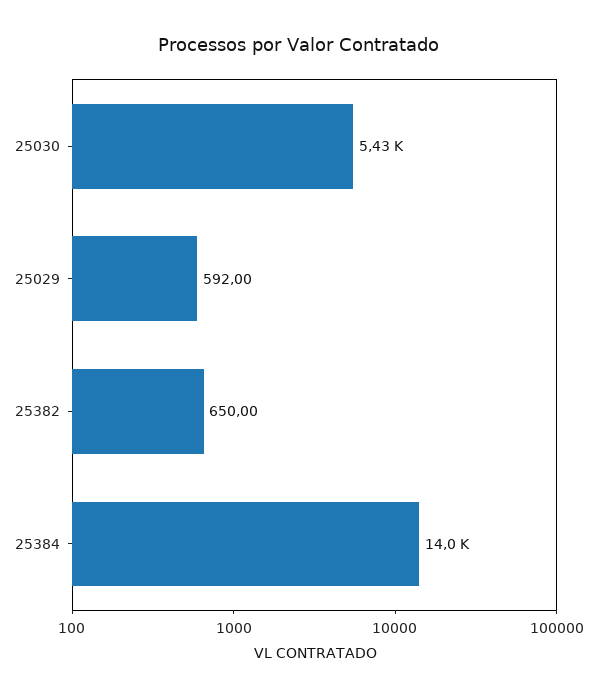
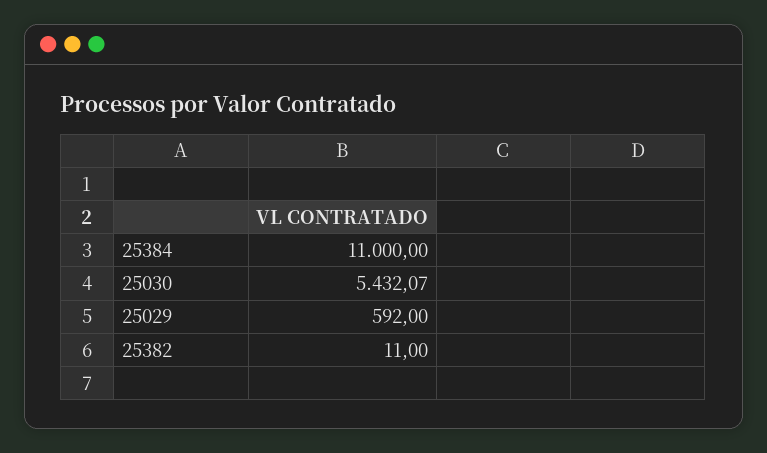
25382: 650 -> 11
25384: 14000 -> 11000

